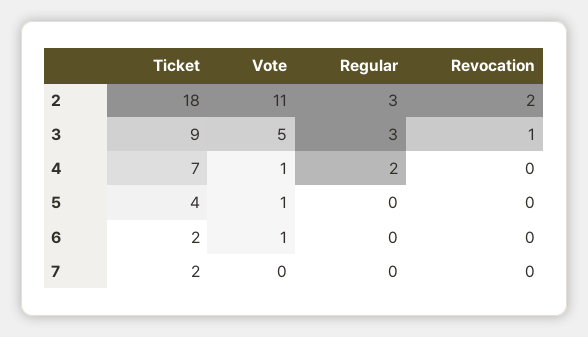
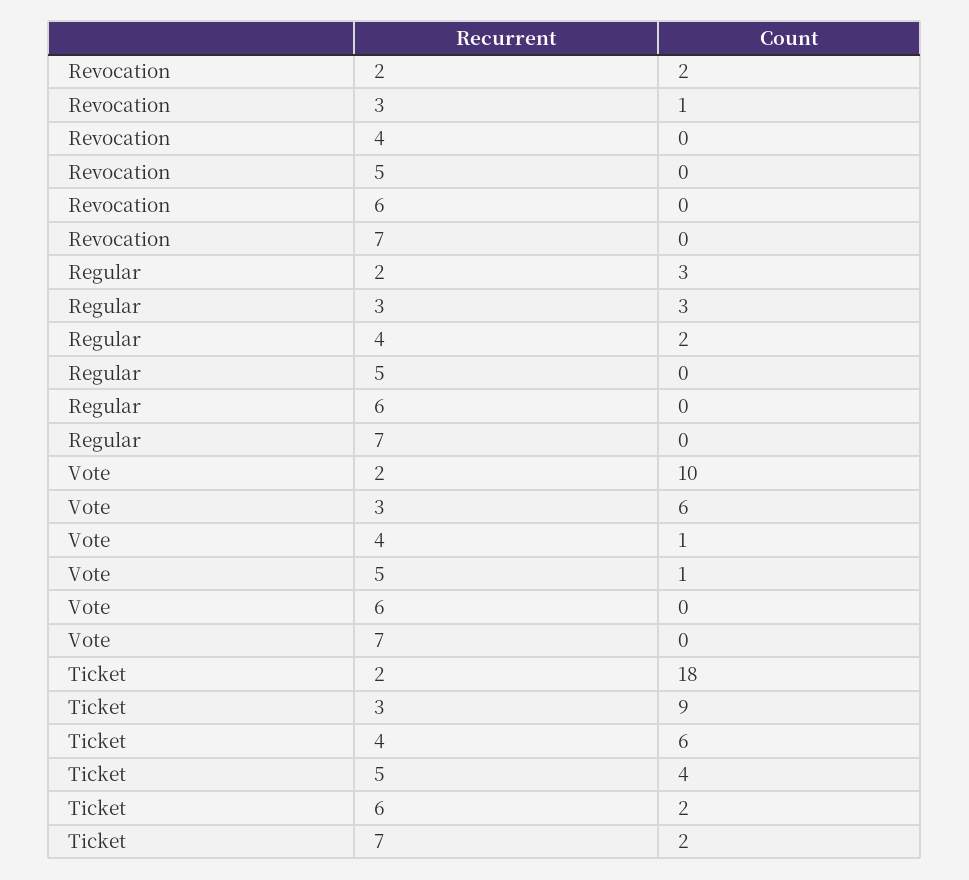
Vote, 2: 11 -> 10
Vote, 3: 5 -> 6
Ticket, 4: 7 -> 6
Vote, 6: 1 -> 0

